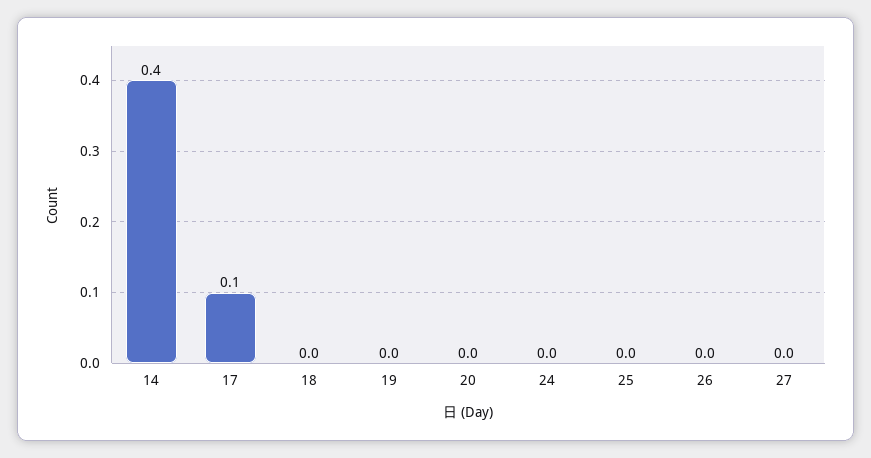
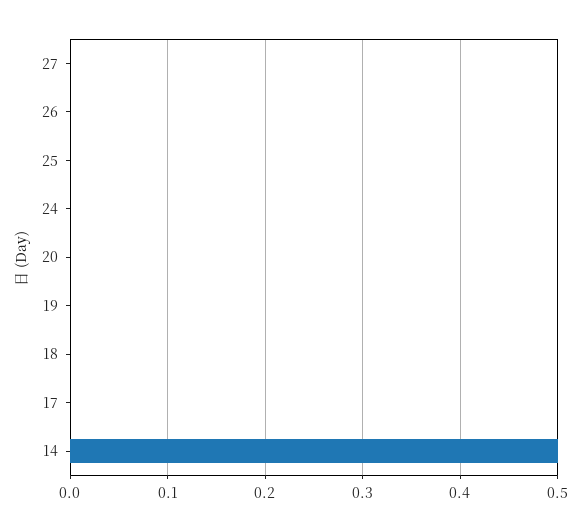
14: 0.4 -> 0.5
17: 0.1 -> 0

